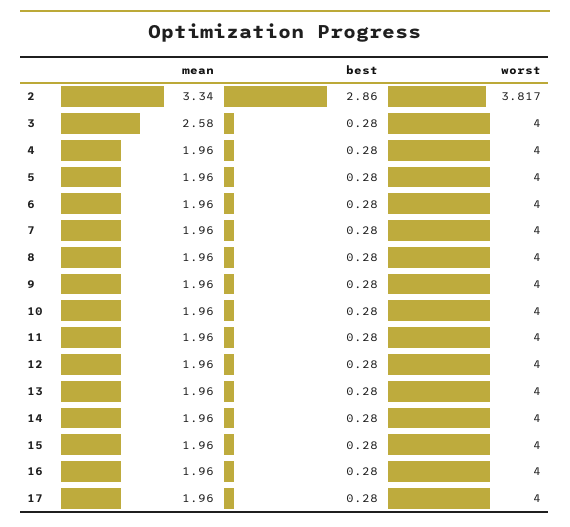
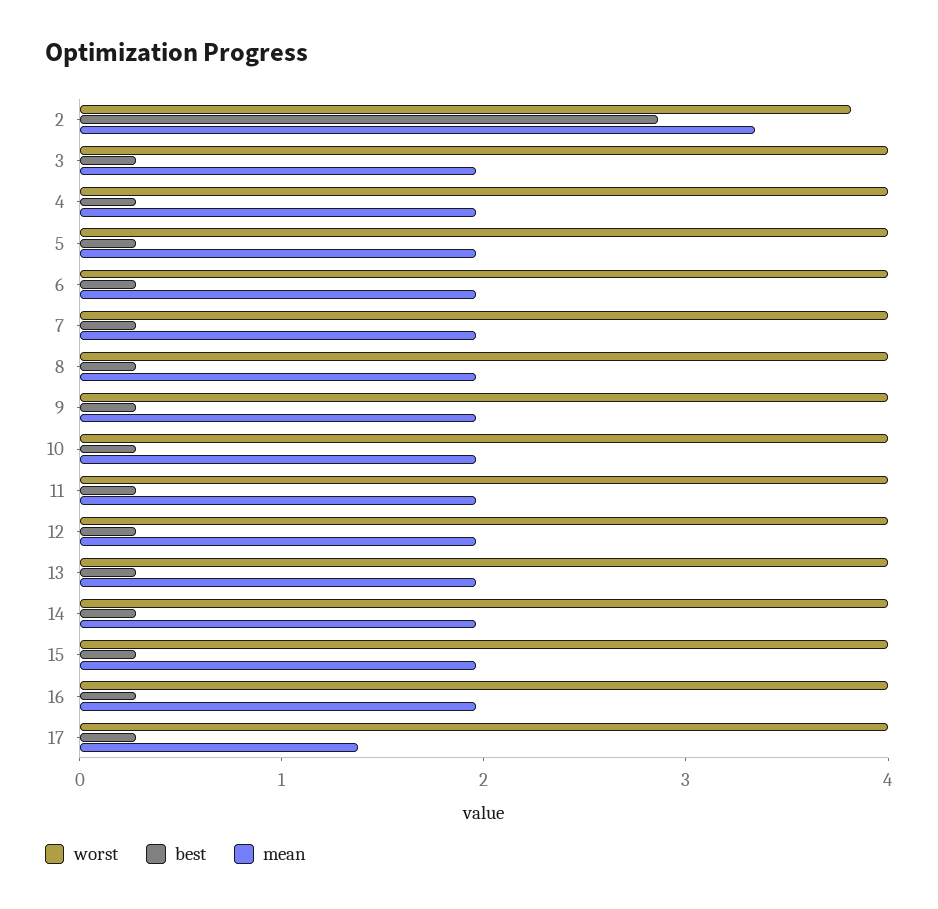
mean, 3: 2.58 -> 2
mean, 17: 1.96 -> 1.4

